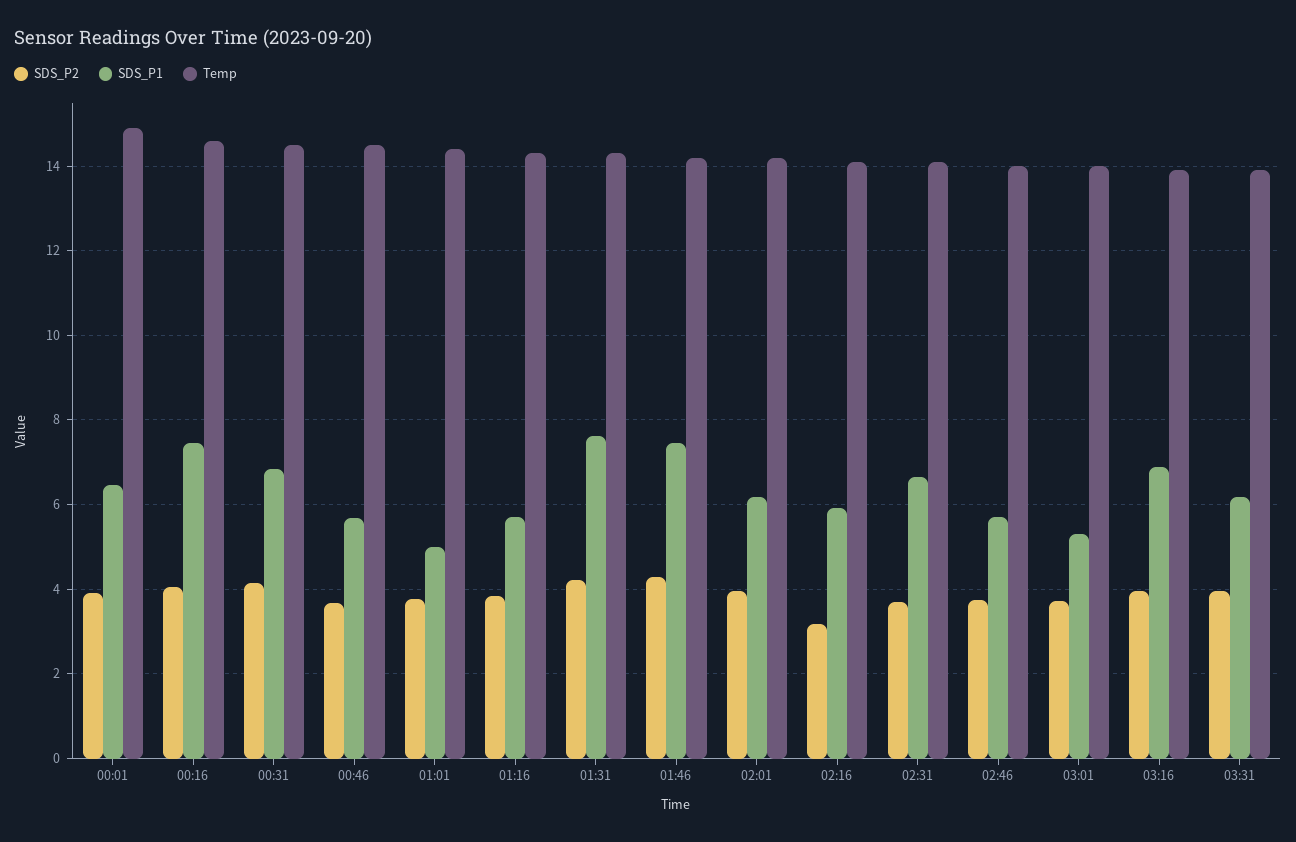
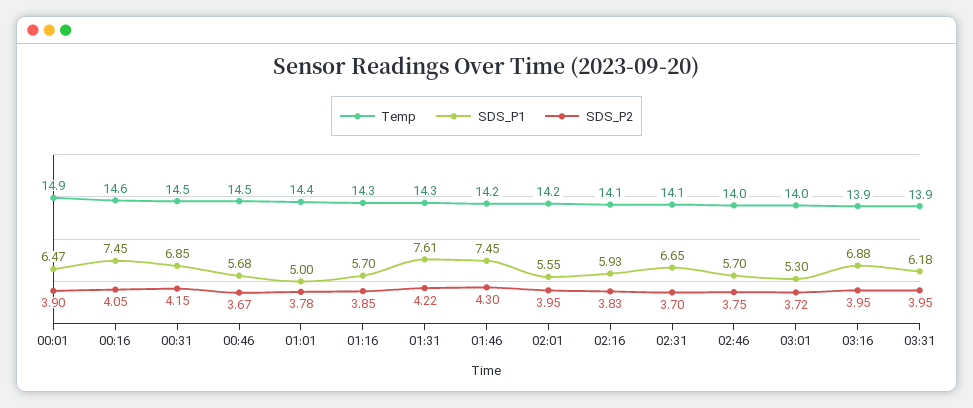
SDS_P1, 02:01: 6.2 -> 5.55
SDS_P2, 02:16: 3.2 -> 3.83

